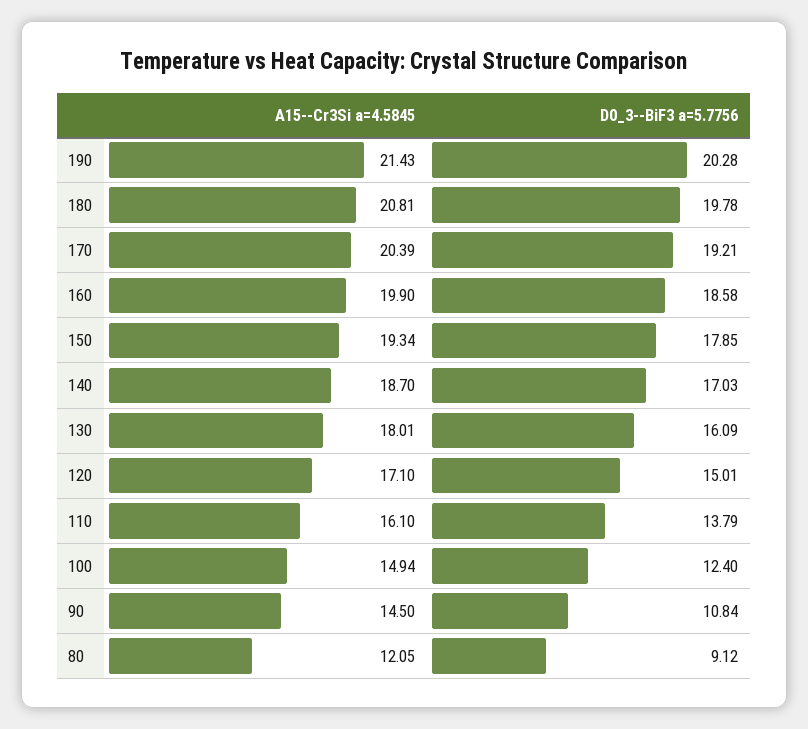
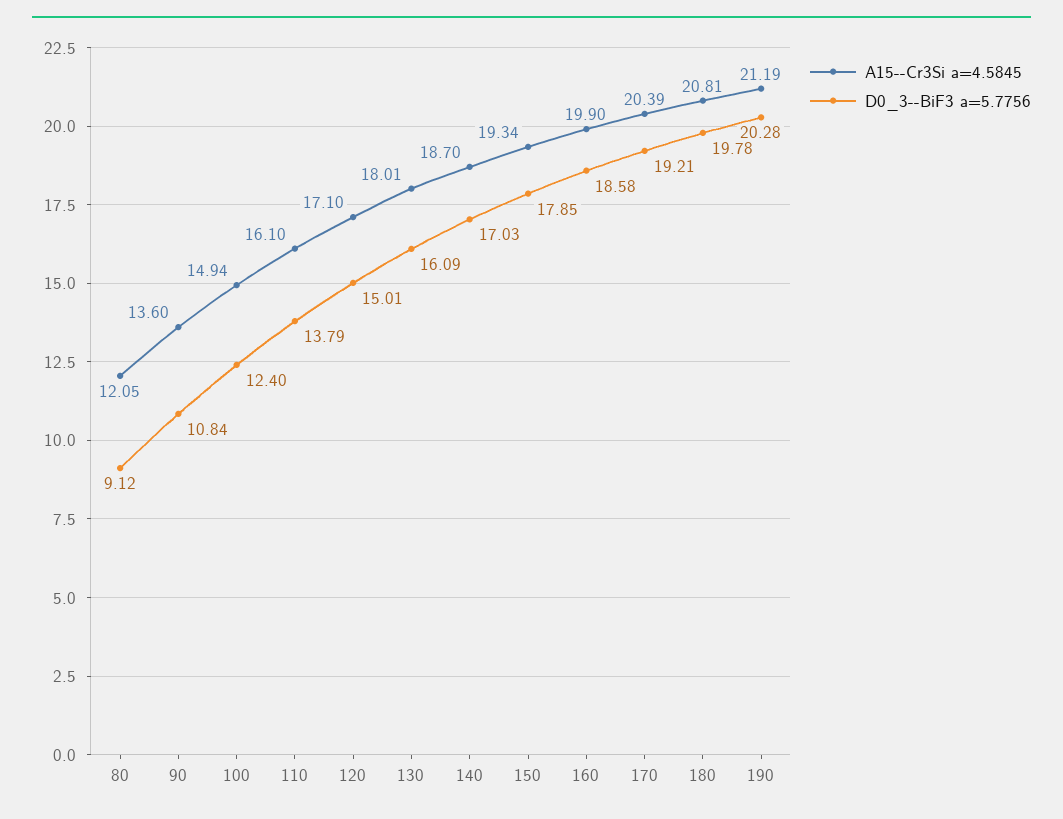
A15--Cr3Si a=4.5845, 190: 21.43 -> 21.19
A15--Cr3Si a=4.5845, 90: 14.5 -> 13.6

